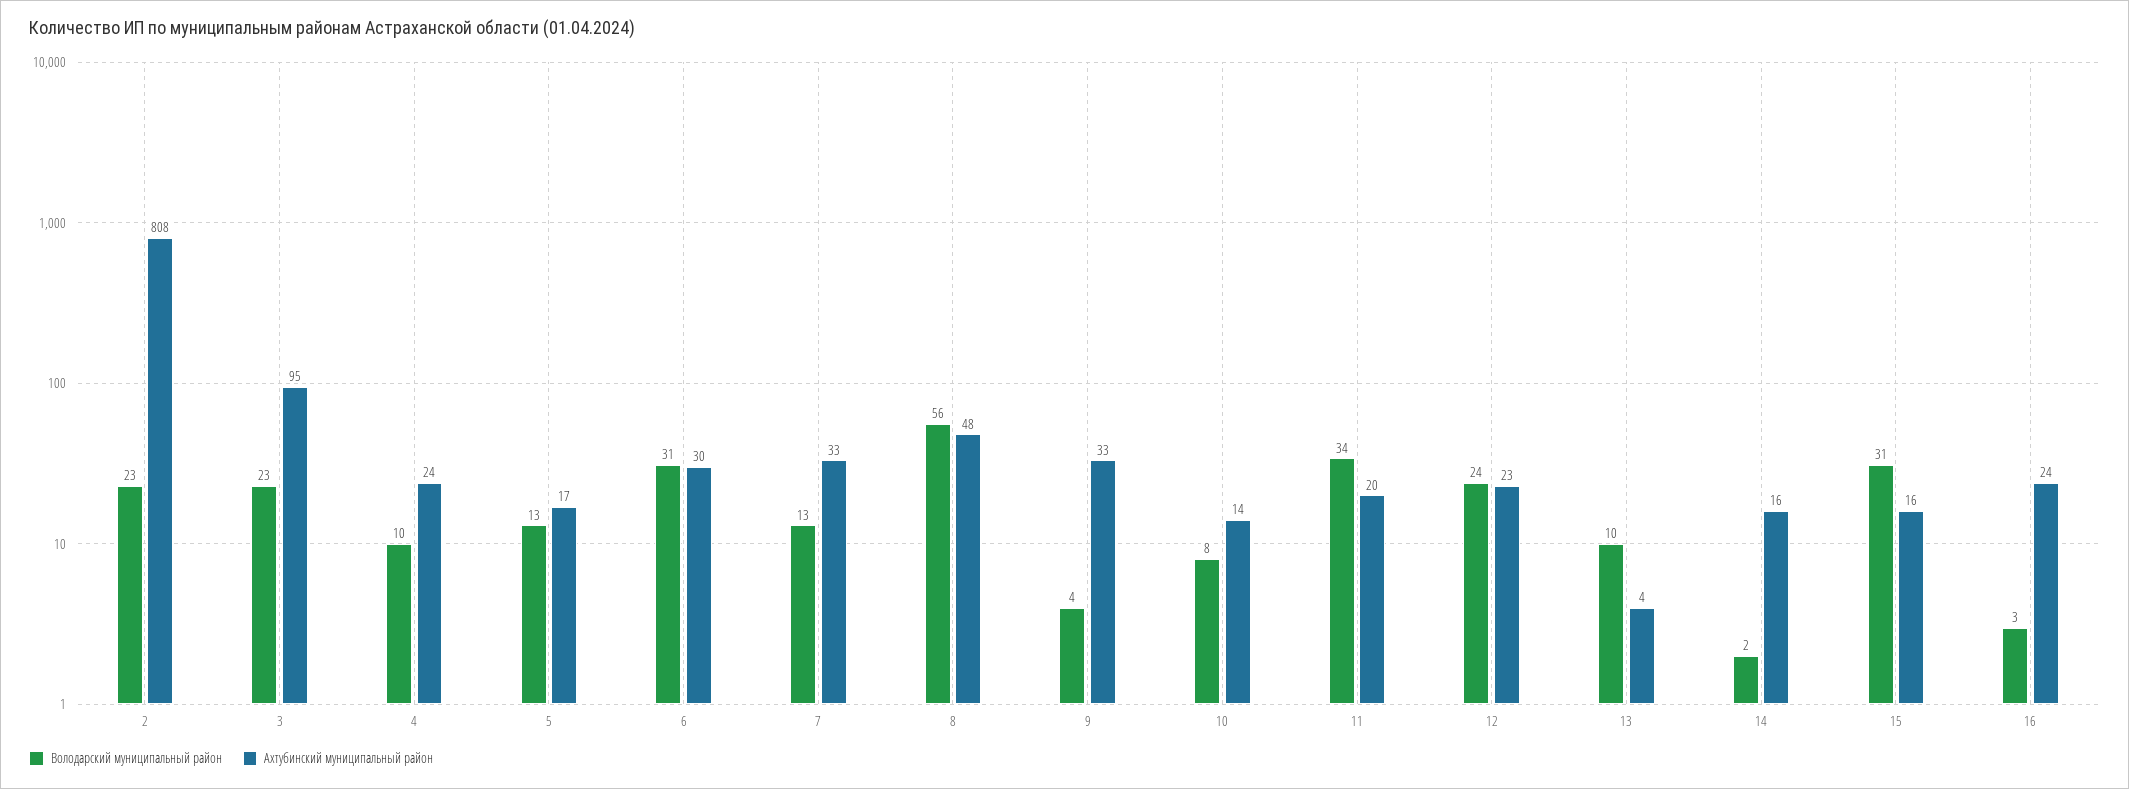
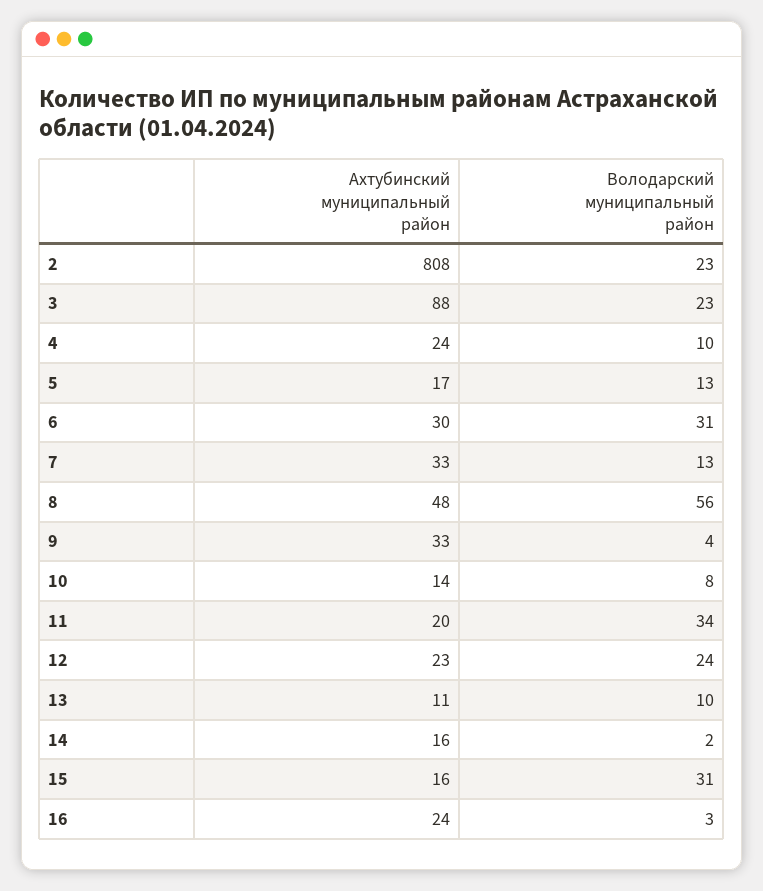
Ахтубинский муниципальный район, 3: 95 -> 88
Ахтубинский муниципальный район, 13: 4 -> 11

